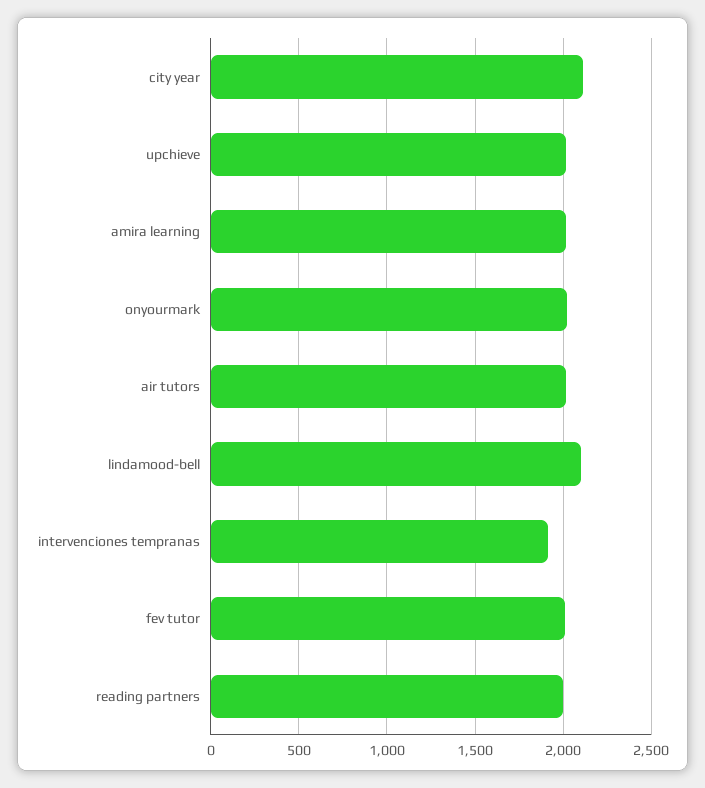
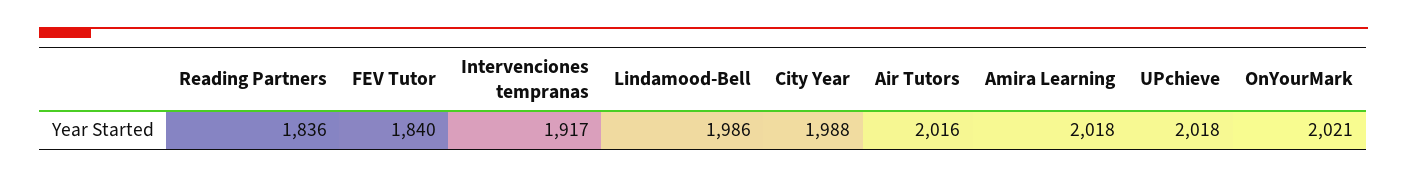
city year: 2100 -> 1988
lindamood-bell: 2100 -> 1986
fev tutor: 2000 -> 1840
reading partners: 2000 -> 1836

